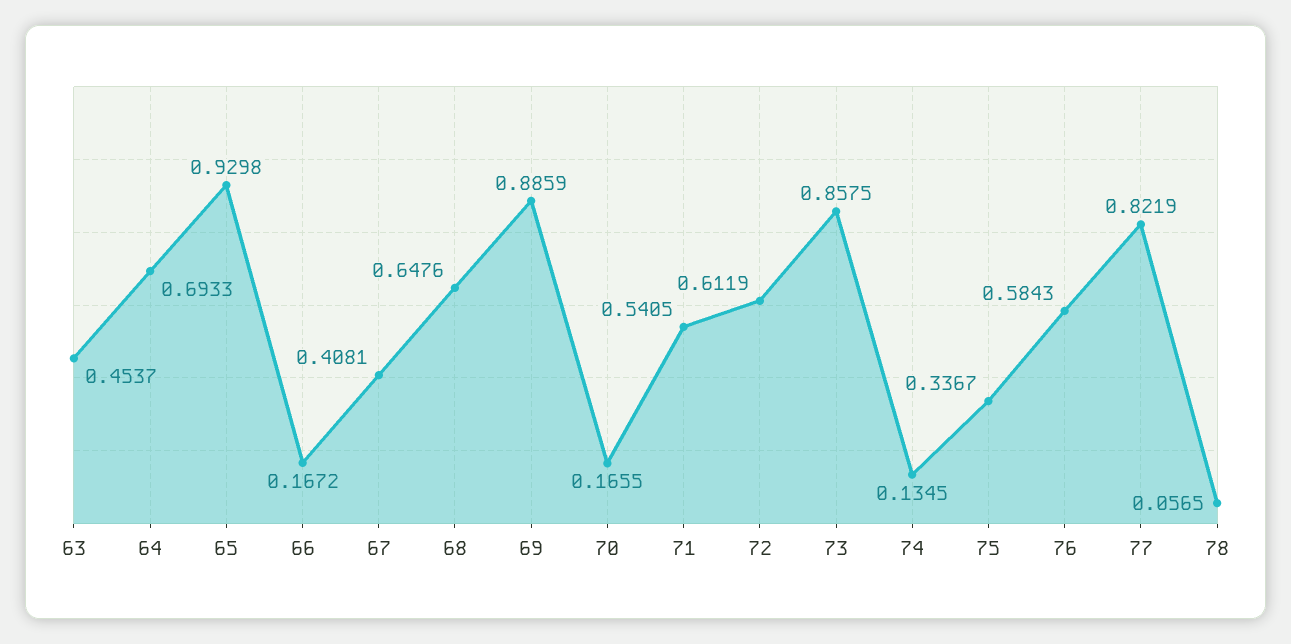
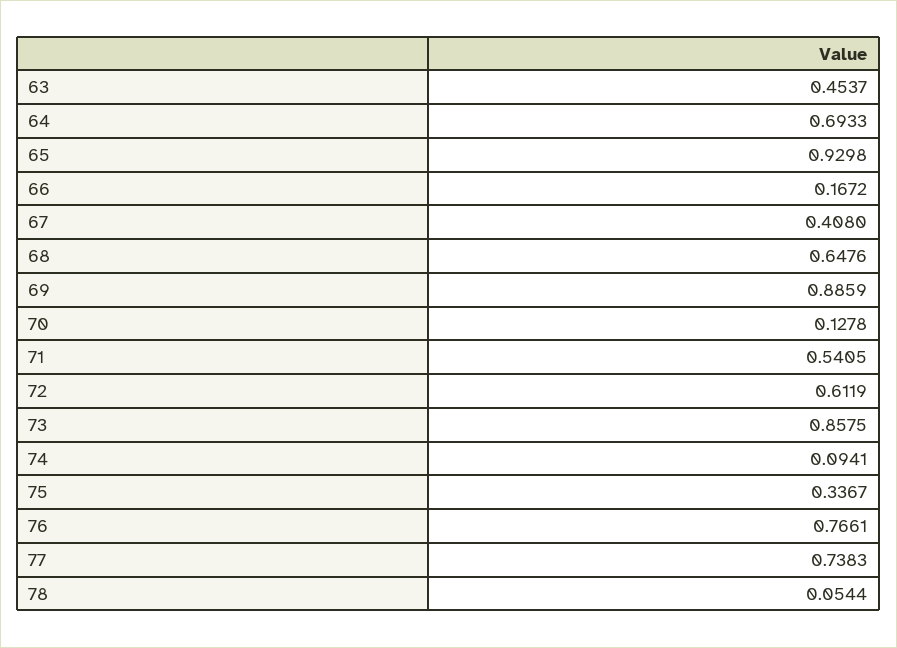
67: 0.4081 -> 0.408
70: 0.1655 -> 0.1278
74: 0.1345 -> 0.0941
76: 0.5843 -> 0.7661
77: 0.8219 -> 0.7383
78: 0.0565 -> 0.0544

